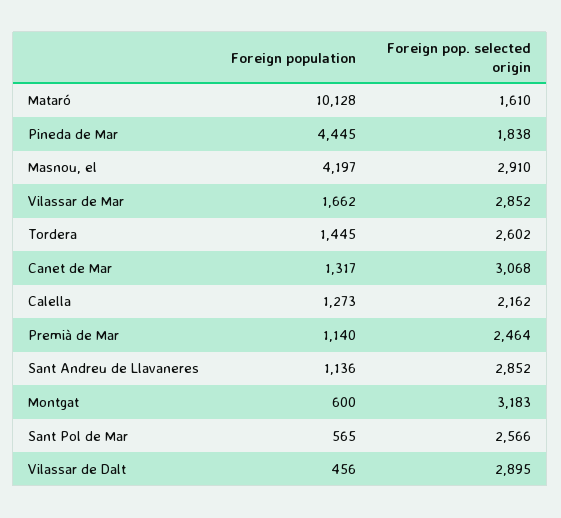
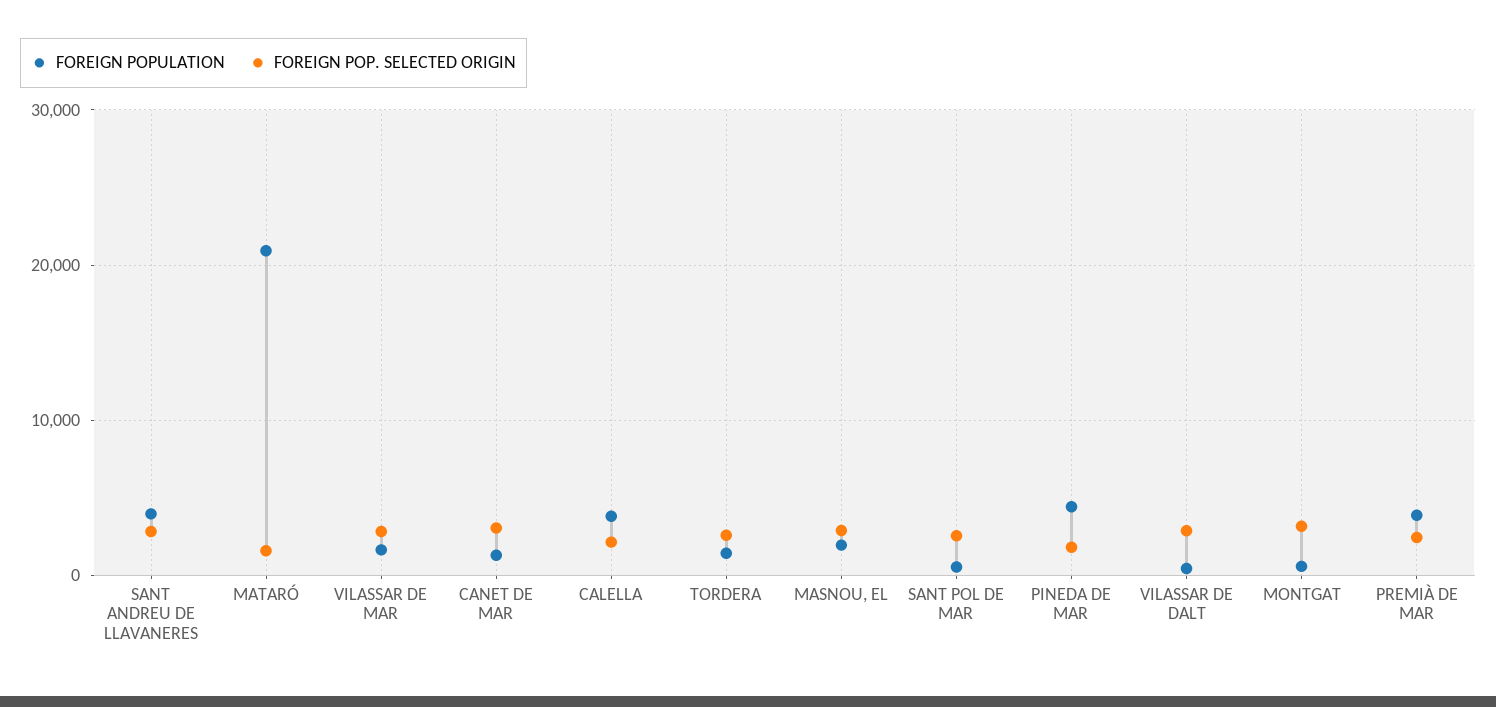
Foreign population, Mataró: 10128 -> 21000
Foreign population, Masnou, el: 4197 -> 2000
Foreign population, Calella: 1273 -> 4000
Foreign population, Premià de Mar: 1140 -> 4000
Foreign population, Sant Andreu de Llavaneres: 1136 -> 4000

